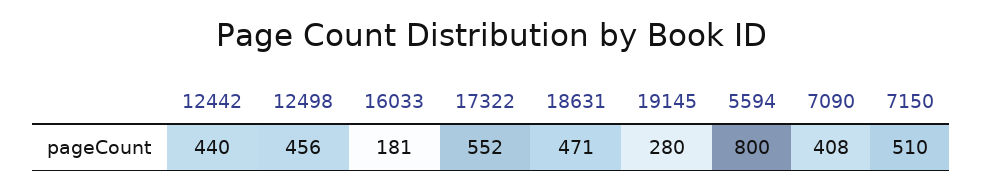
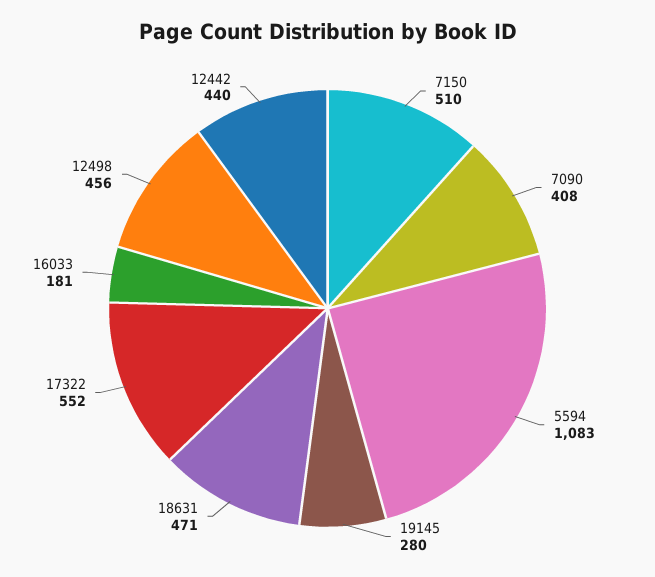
5594: 800 -> 1083

